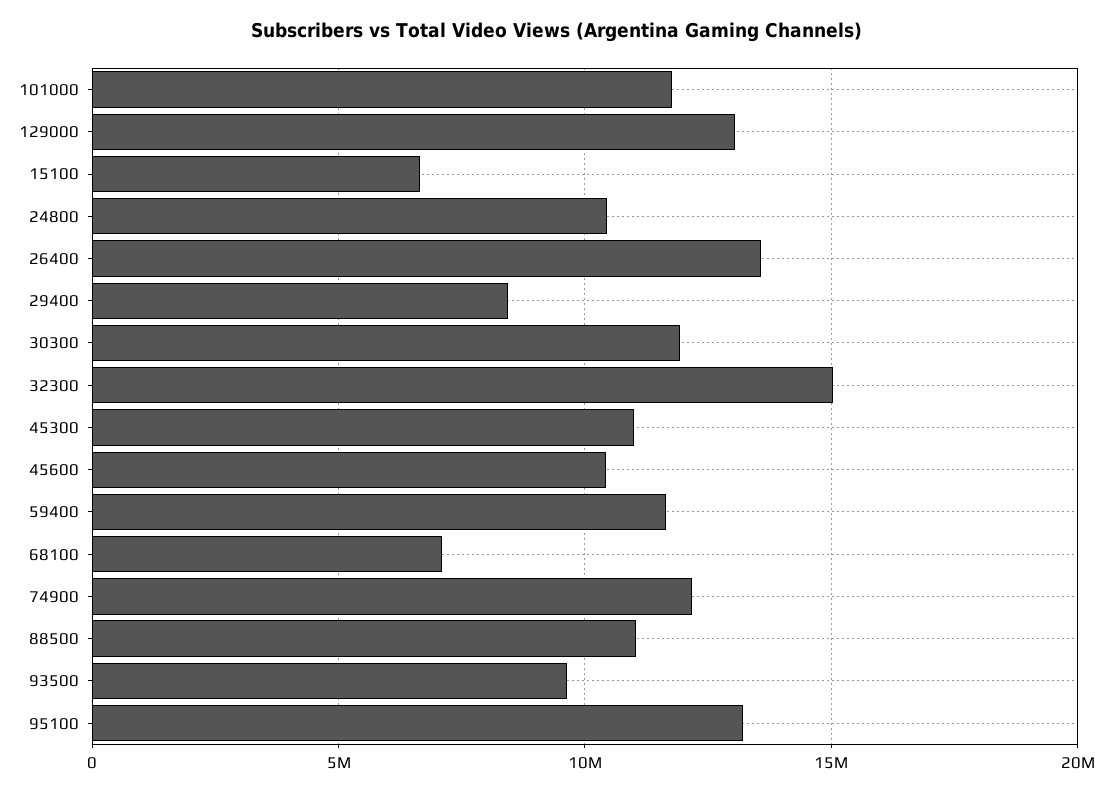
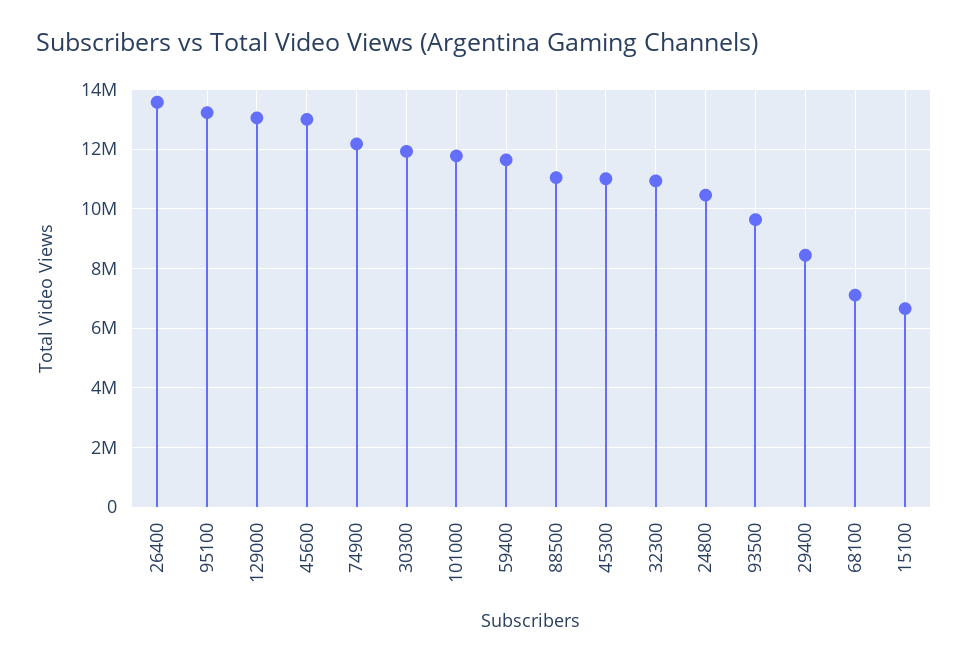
32300: 15000000 -> 11000000
45600: 10500000 -> 13000000

